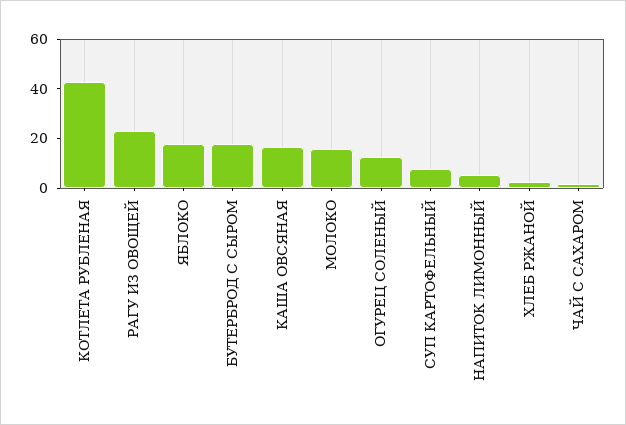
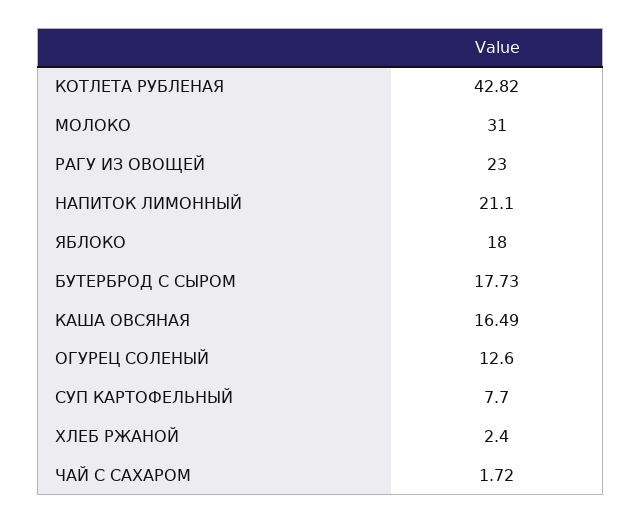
МОЛОКО: 15 -> 31
НАПИТОК ЛИМОННЫЙ: 5 -> 21.1

